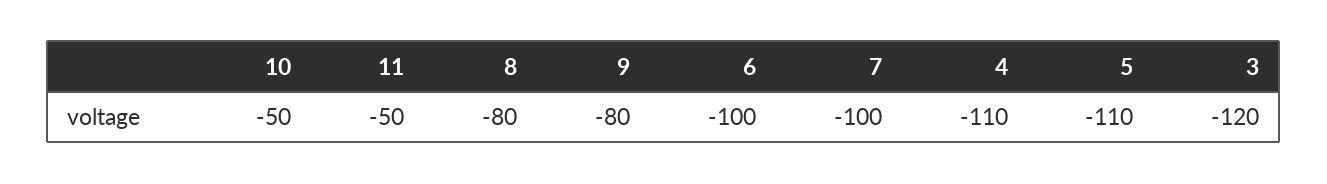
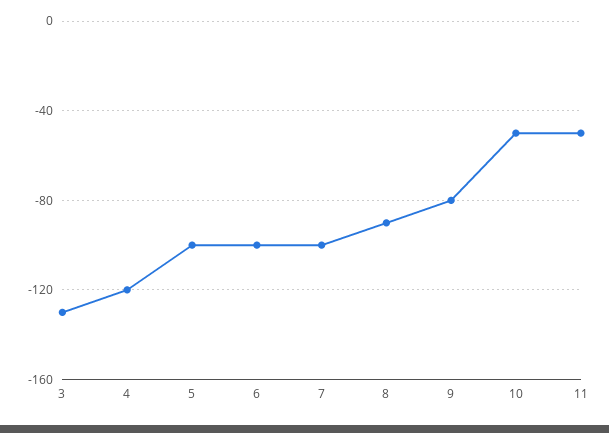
8: -80 -> -90
4: -110 -> -120
5: -110 -> -100
3: -120 -> -130

